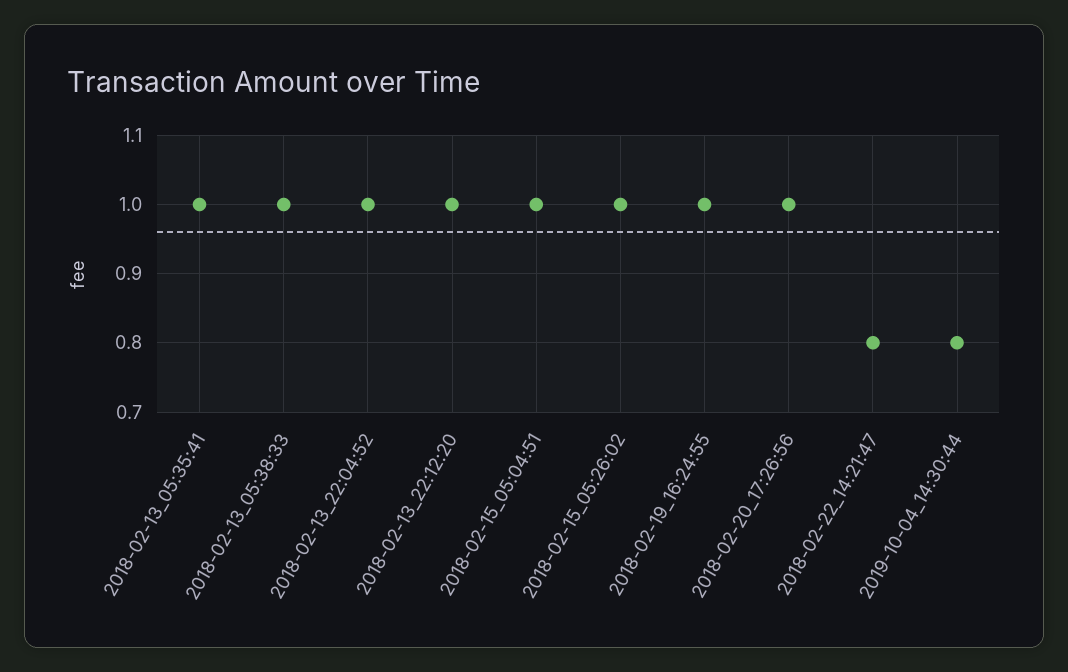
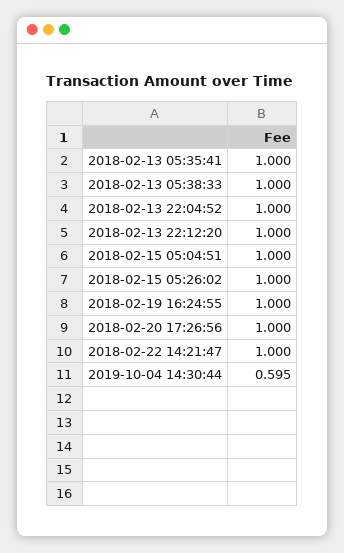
2018-02-22_14:21:47: 0.8 -> 1
2019-10-04_14:30:44: 0.8 -> 0.595

